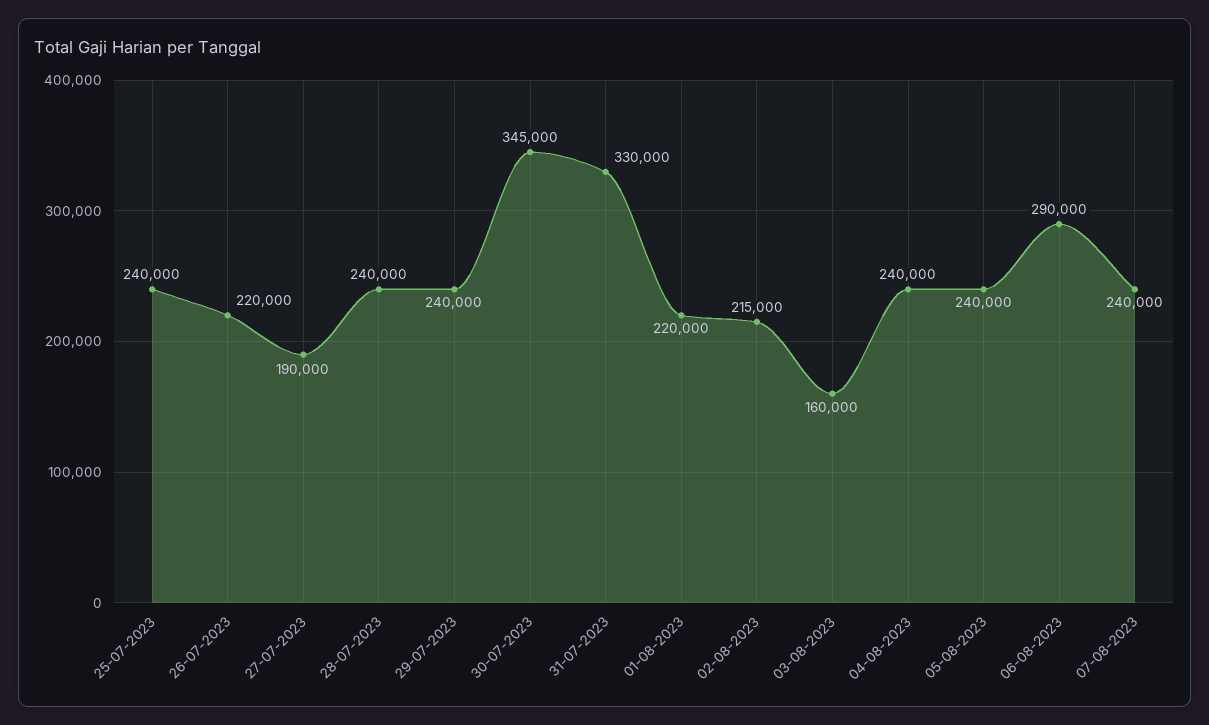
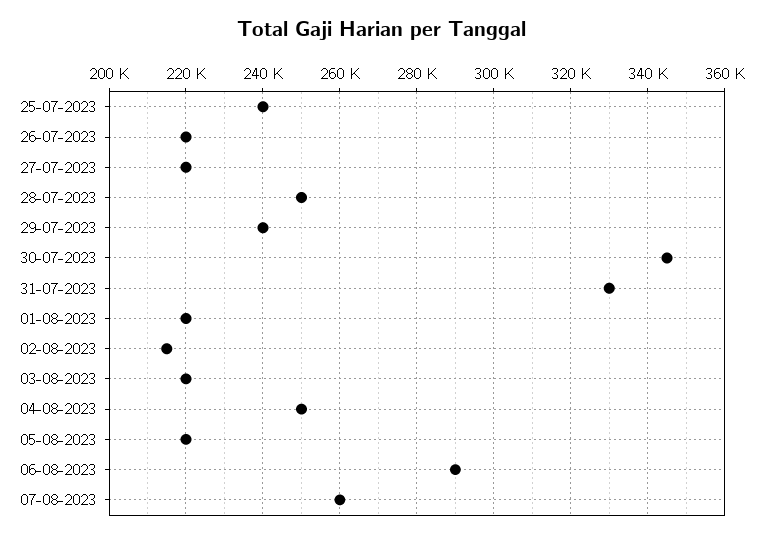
27-07-2023: 190000 -> 220000
28-07-2023: 240000 -> 250000
03-08-2023: 160000 -> 220000
04-08-2023: 240000 -> 250000
05-08-2023: 240000 -> 220000
07-08-2023: 240000 -> 260000

